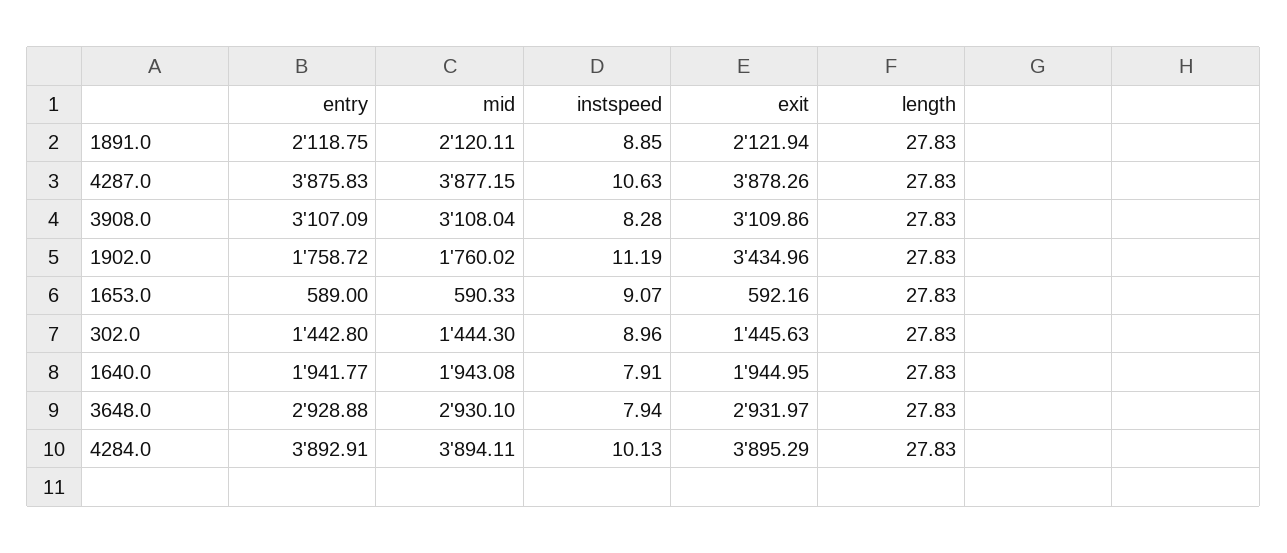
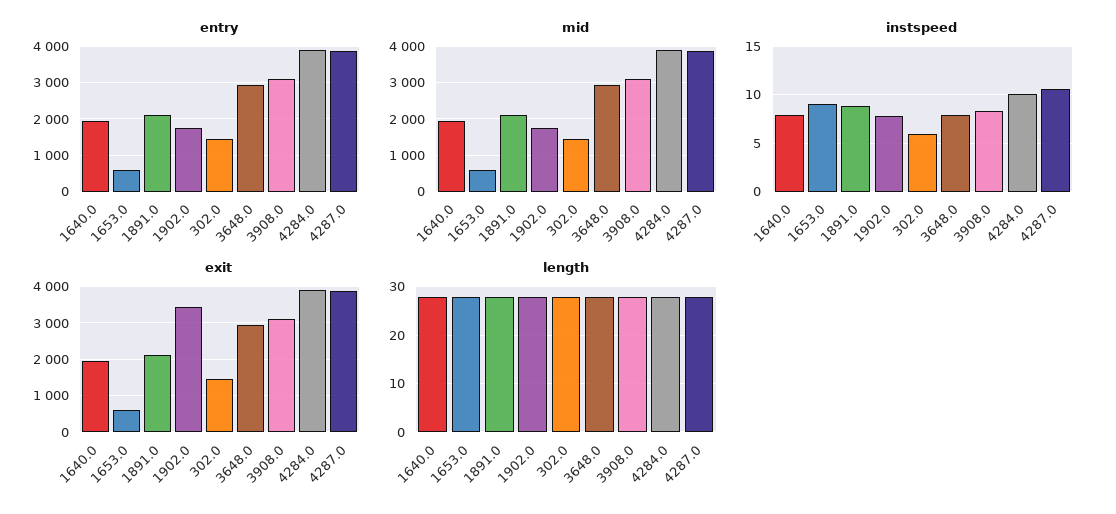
instspeed, 1902.0: 11.19 -> 8
instspeed, 302.0: 8.96 -> 6

